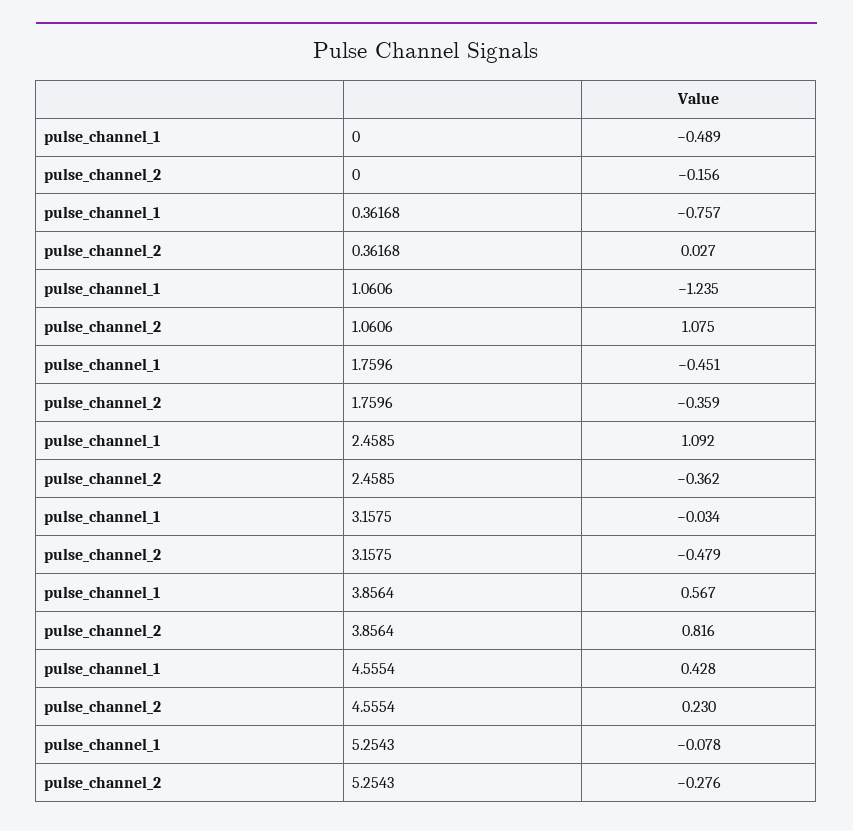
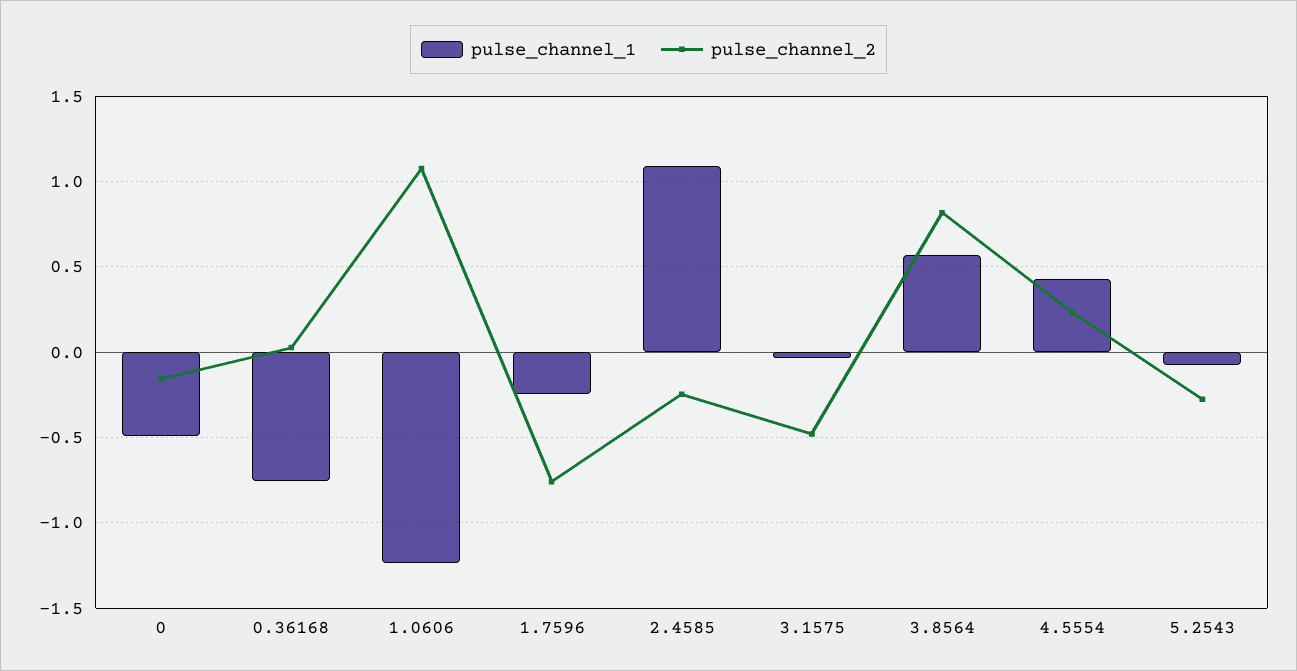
pulse_channel_1, 1.7596: -0.451 -> -0.25
pulse_channel_2, 1.7596: -0.359 -> -0.75
pulse_channel_2, 2.4585: -0.362 -> -0.25

